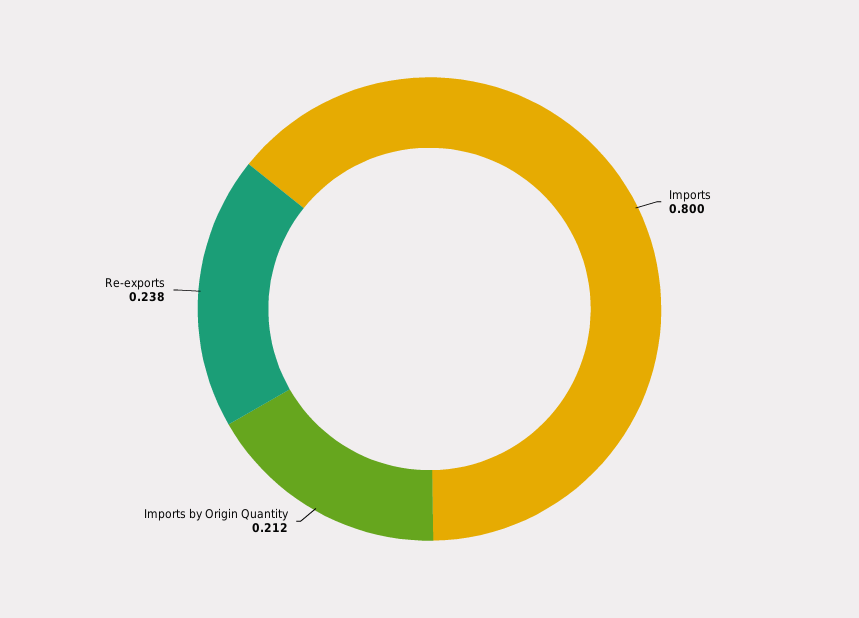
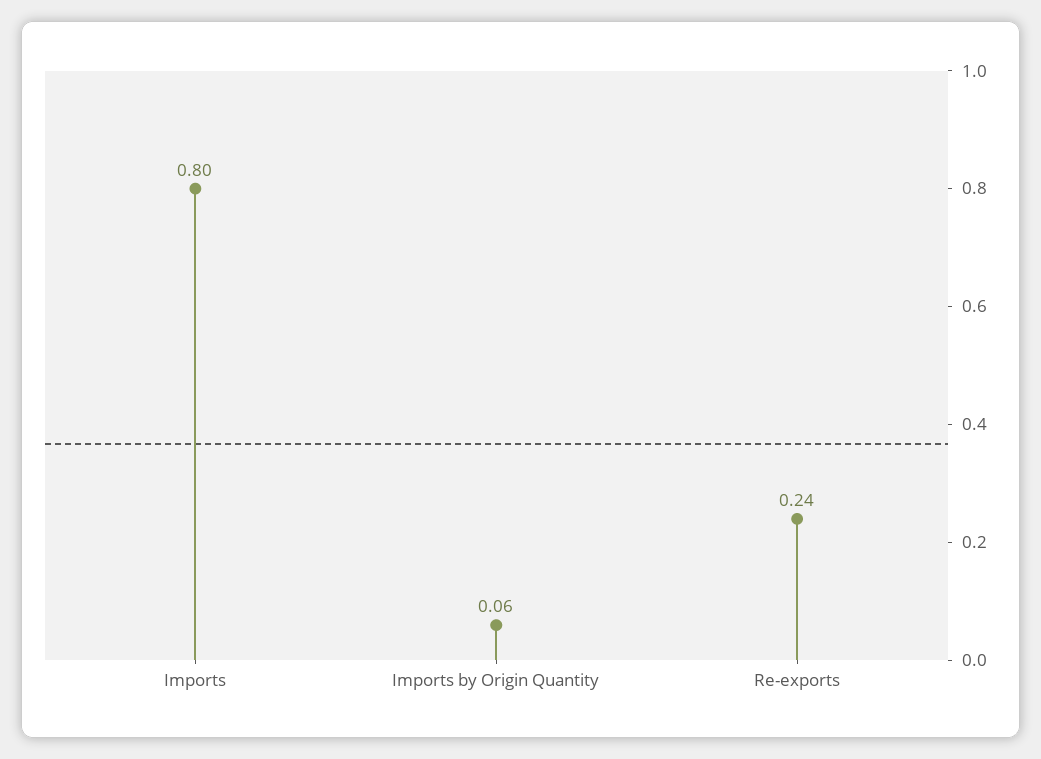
Imports by Origin Quantity: 0.212 -> 0.06

